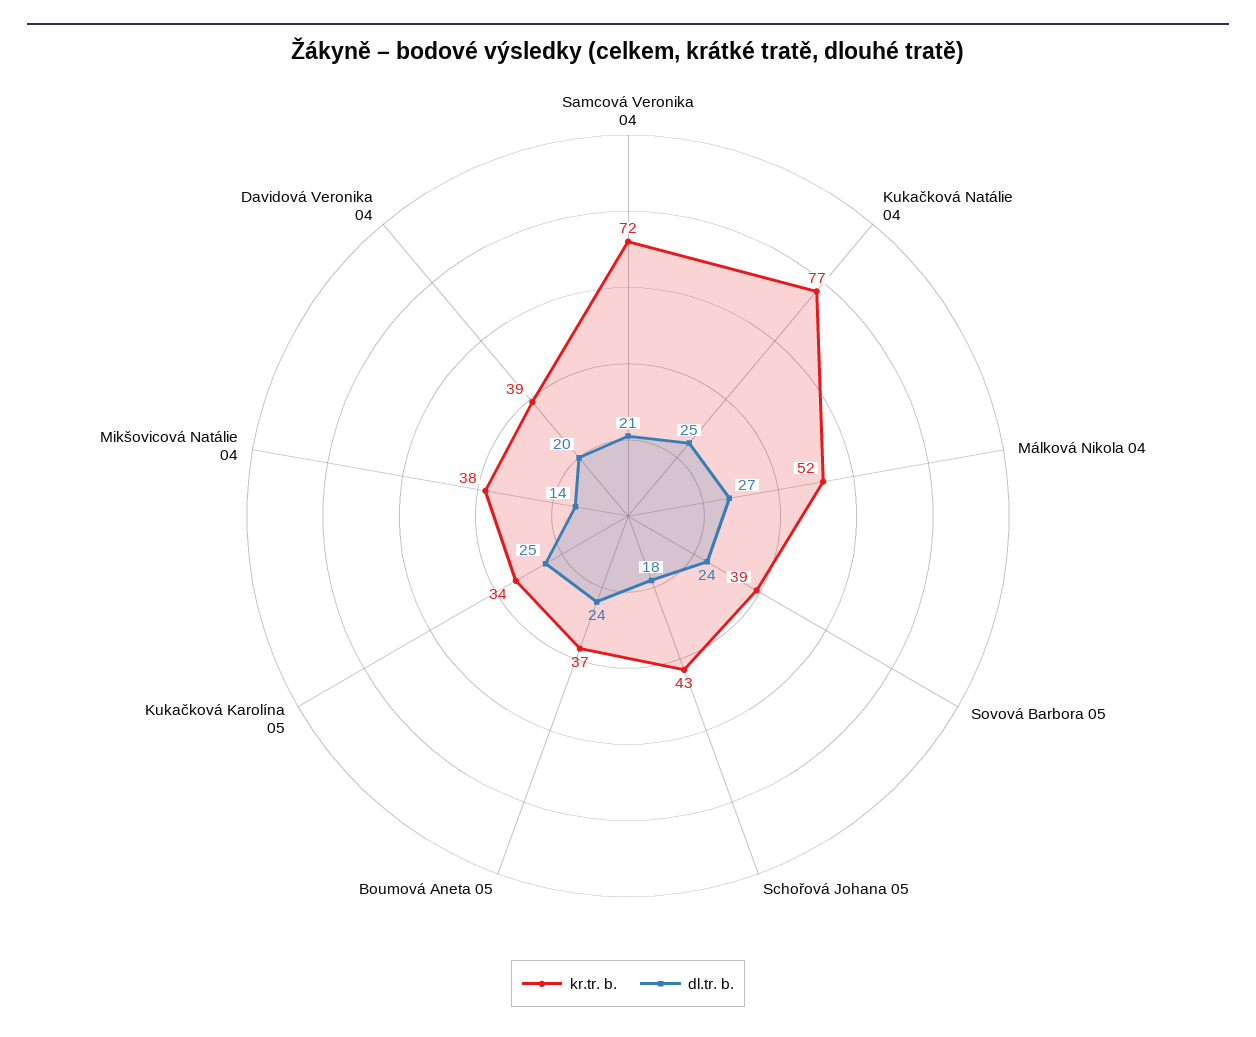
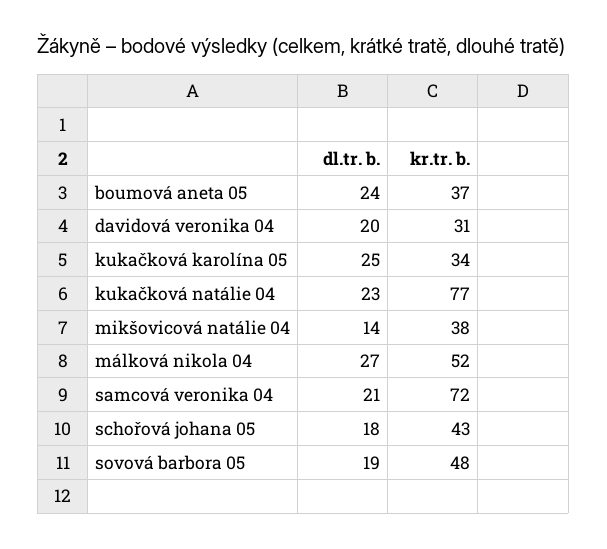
dl.tr. b., Kukačková Natálie 04: 25 -> 23
kr.tr. b., Sovová Barbora 05: 39 -> 48
dl.tr. b., Sovová Barbora 05: 24 -> 19
kr.tr. b., Davidová Veronika 04: 39 -> 31

